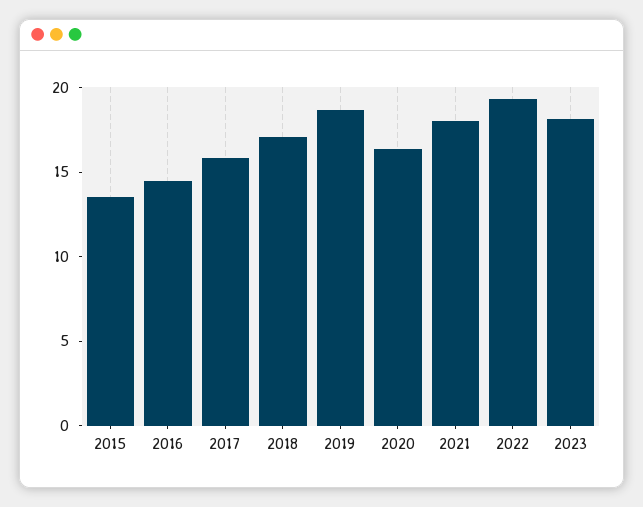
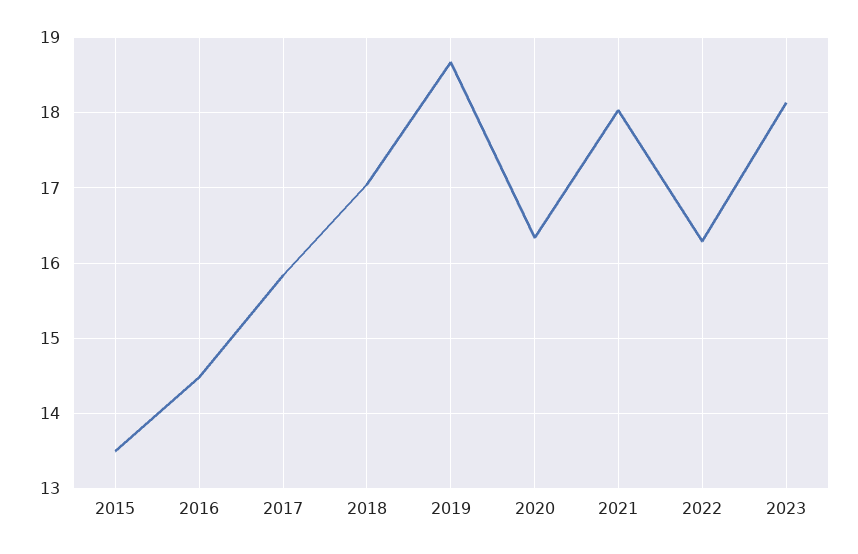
2022: 19 -> 16.3

